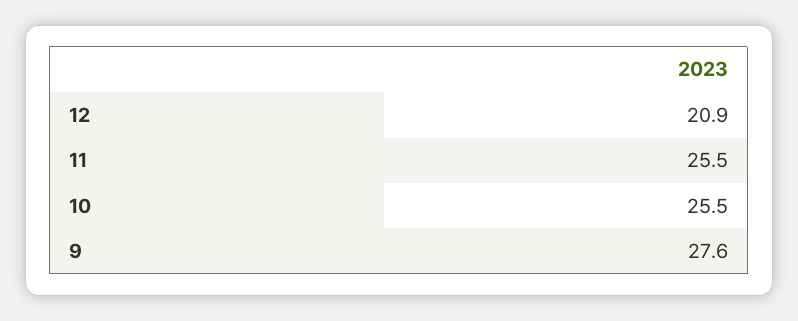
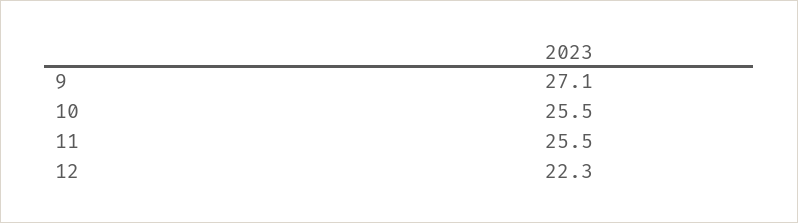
12: 20.9 -> 22.3
9: 27.6 -> 27.1

